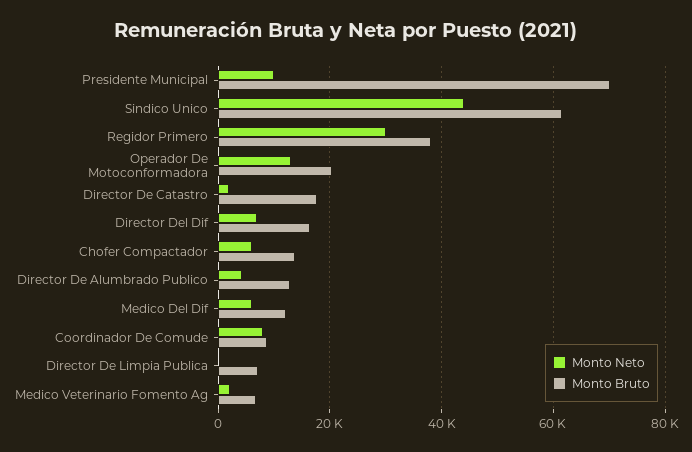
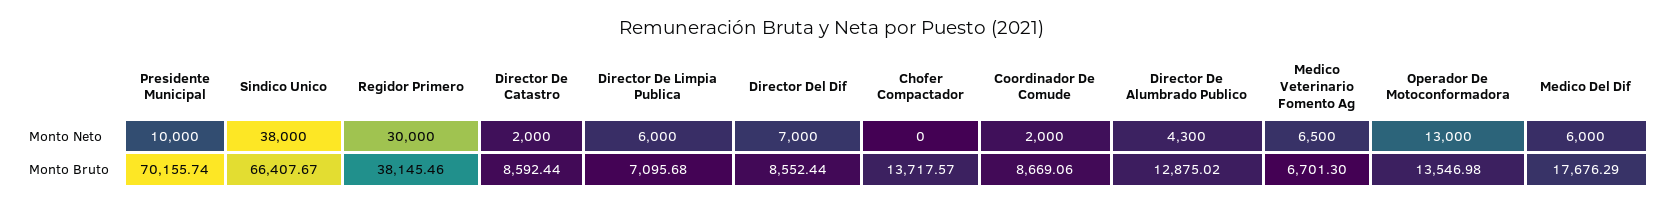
Monto Neto, Sindico Unico: 44000 -> 38000
Monto Bruto, Sindico Unico: 62000 -> 66407.67
Monto Bruto, Operador De Motoconformadora: 20000 -> 13546.98
Monto Bruto, Director De Catastro: 18000 -> 8592.44
Monto Bruto, Director Del Dif: 16000 -> 8552.44
Monto Neto, Chofer Compactador: 6000 -> 0
Monto Bruto, Medico Del Dif: 12000 -> 17676.29
Monto Neto, Coordinador De Comude: 8000 -> 2000
Monto Neto, Director De Limpia Publica: 0 -> 6000
Monto Neto, Medico Veterinario Fomento Ag: 2000 -> 6500

